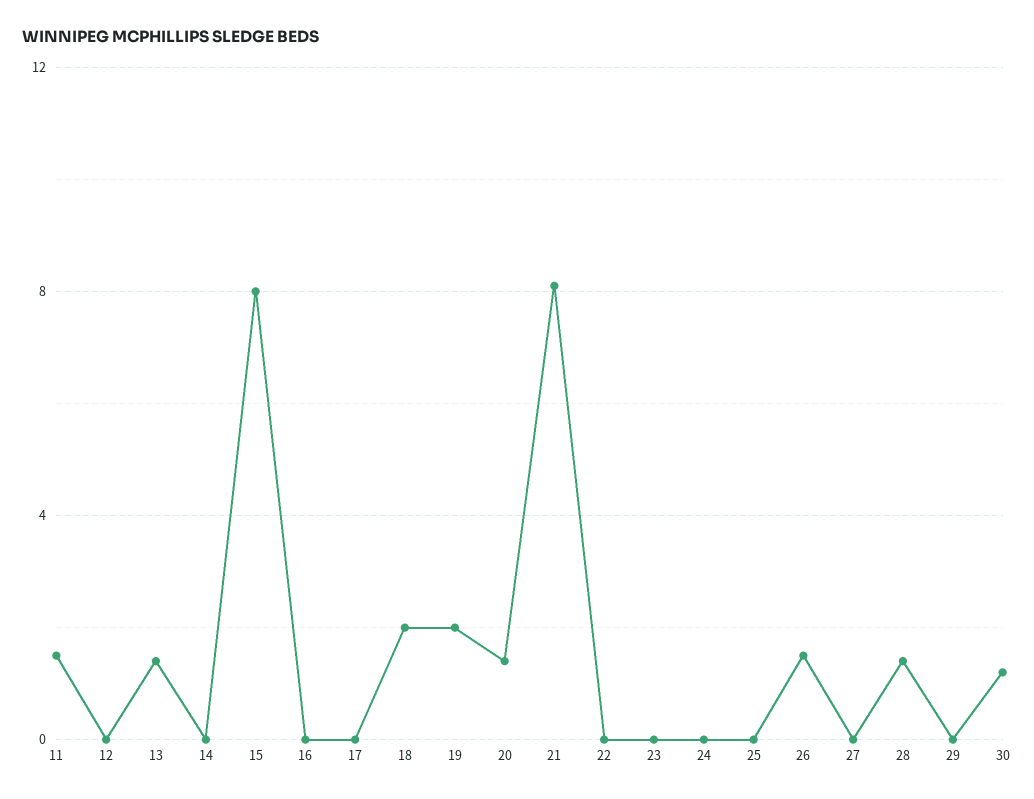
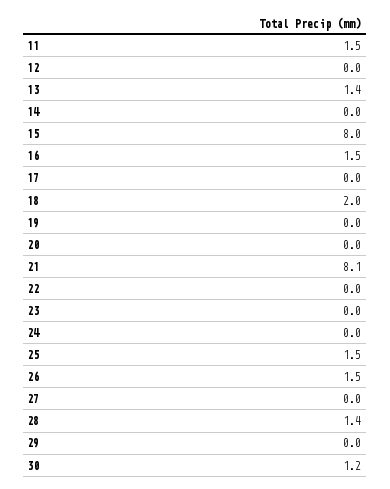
16: 0 -> 1.5
19: 2 -> 0
20: 1.5 -> 0
25: 0 -> 1.5

